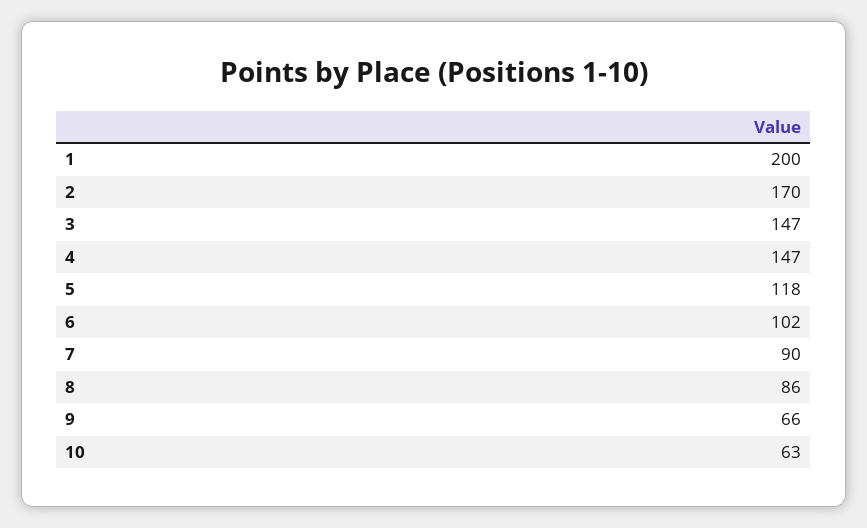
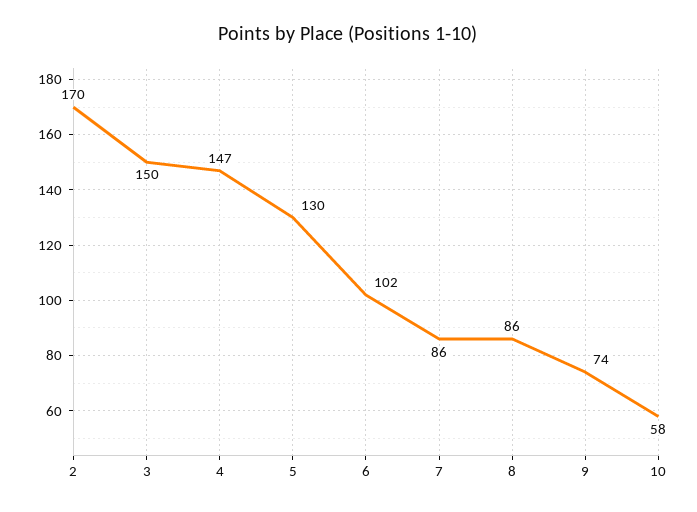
1: 200 -> none
3: 147 -> 150
5: 118 -> 130
7: 90 -> 86
9: 66 -> 74
10: 63 -> 58

